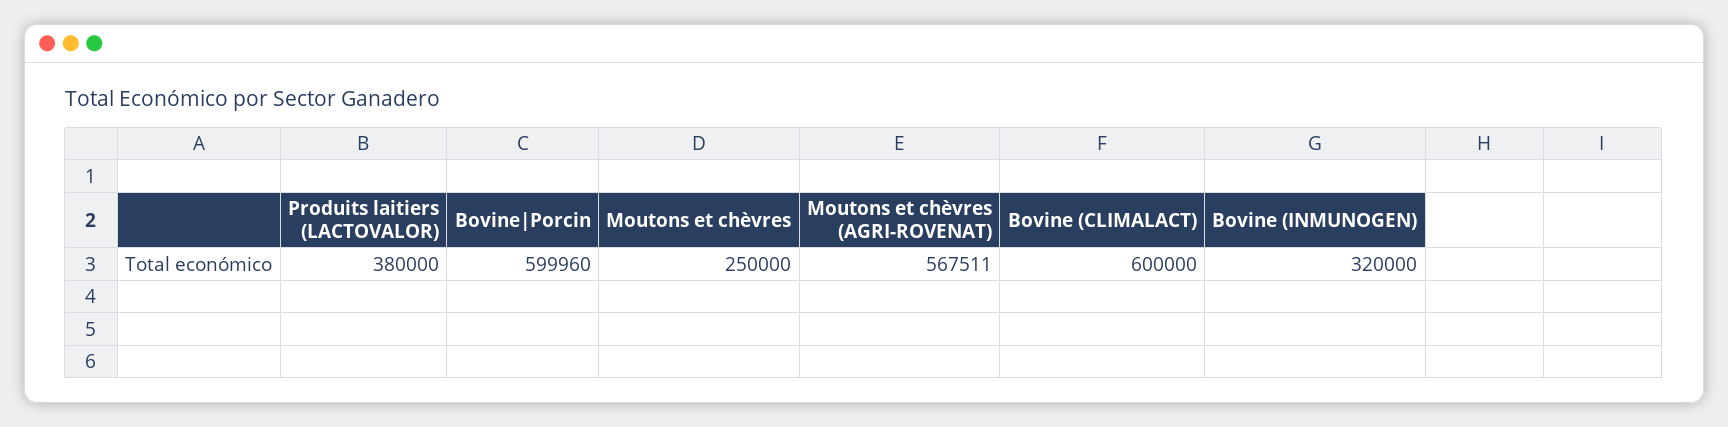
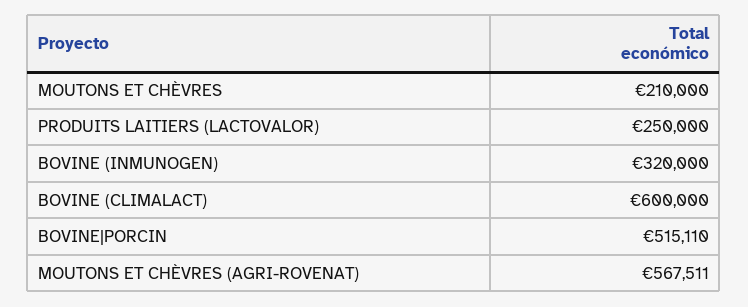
Produits laitiers (LACTOVALOR): 380000 -> 250000
Bovine|Porcin: 599960 -> 515110
Moutons et chèvres: 250000 -> 210000

